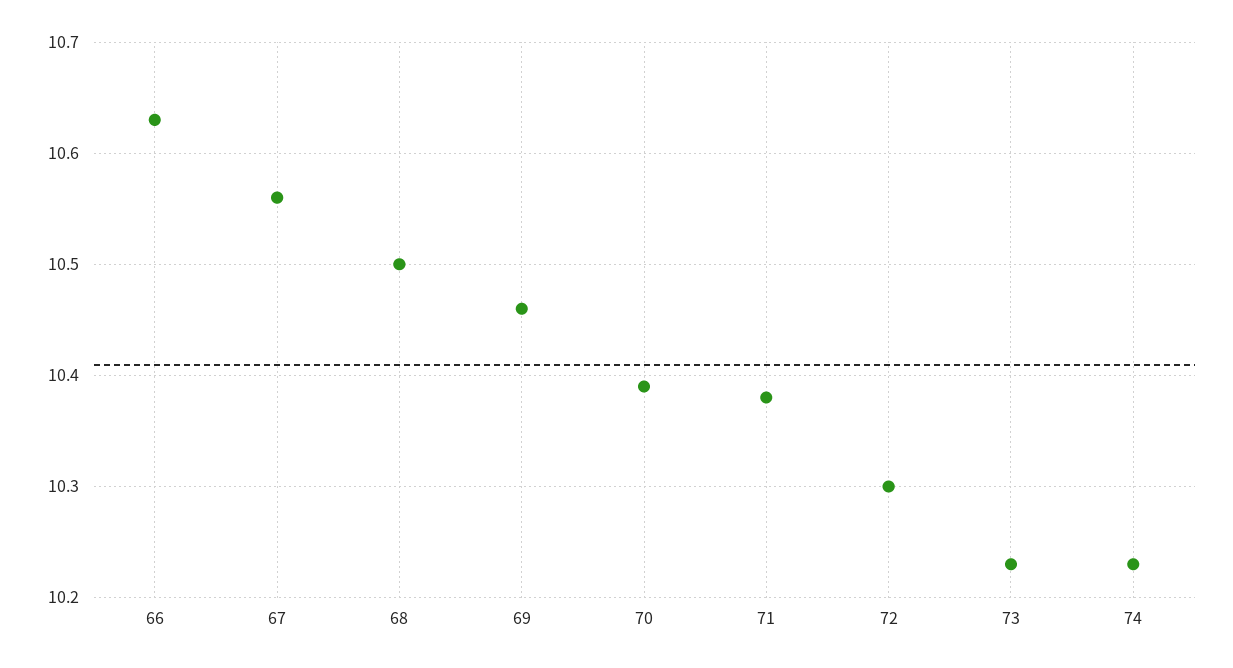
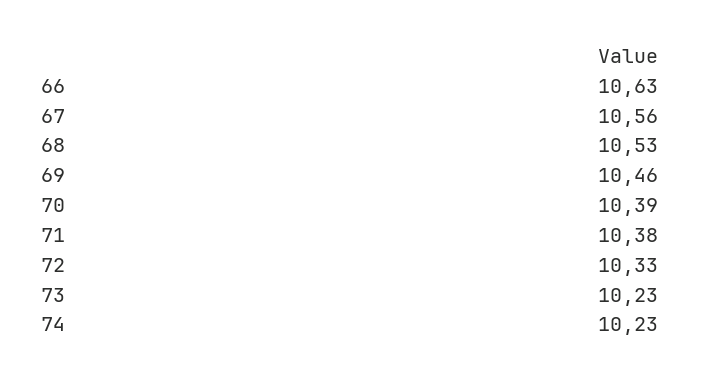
68: 10.5 -> 10.53
72: 10.3 -> 10.33

